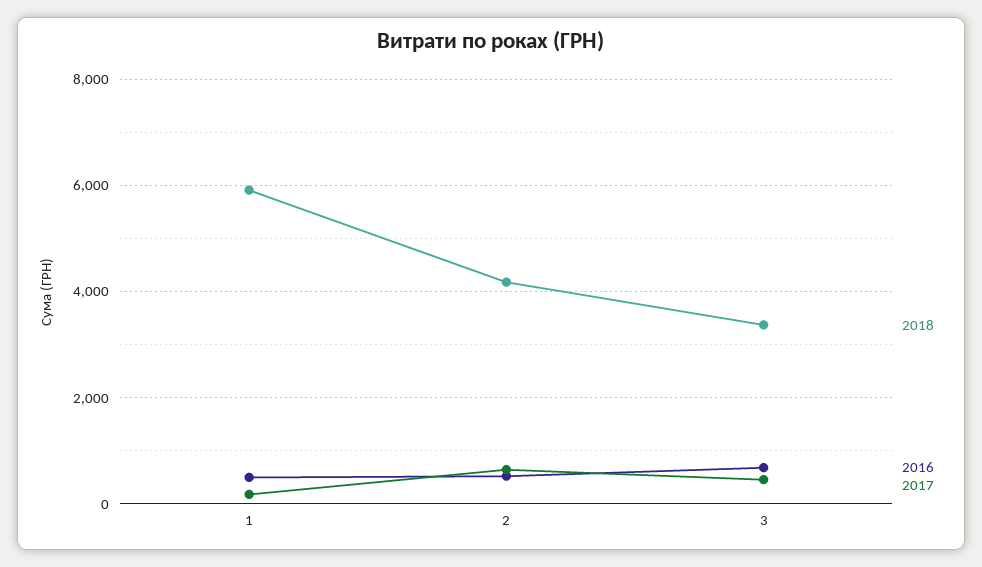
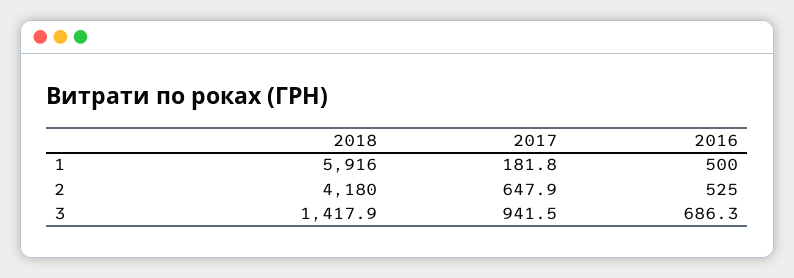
2018, 3: 3400 -> 1417.9
2017, 3: 400 -> 941.5

